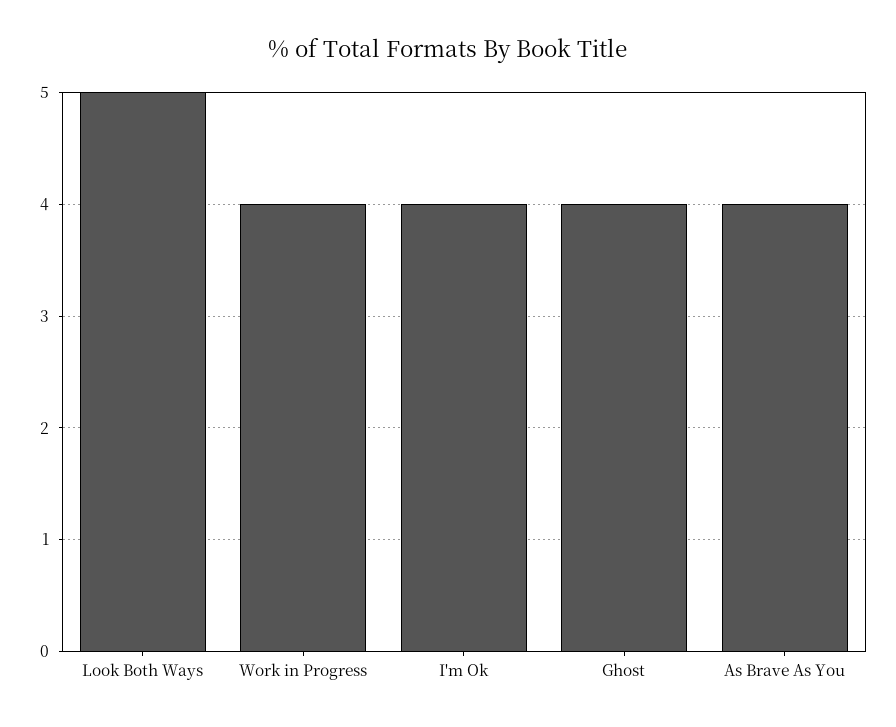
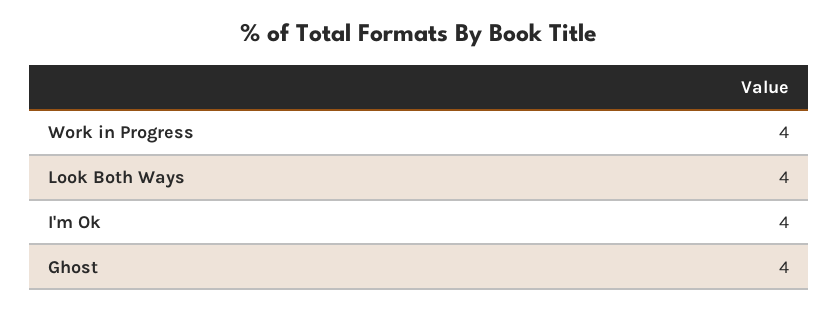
Look Both Ways: 5 -> 4
As Brave As You: 4 -> none

